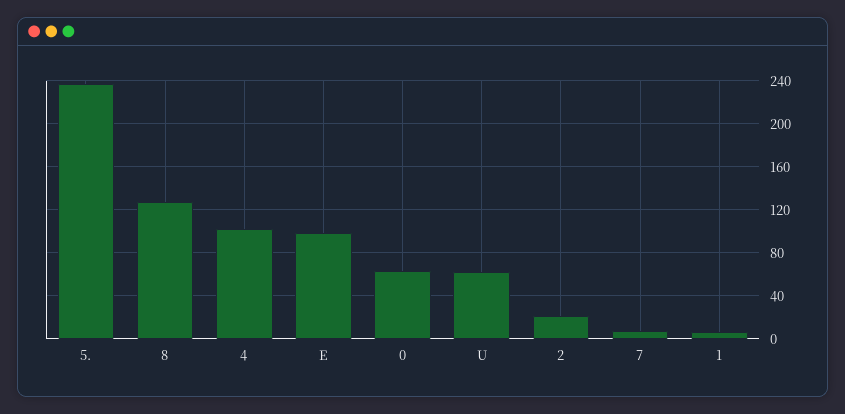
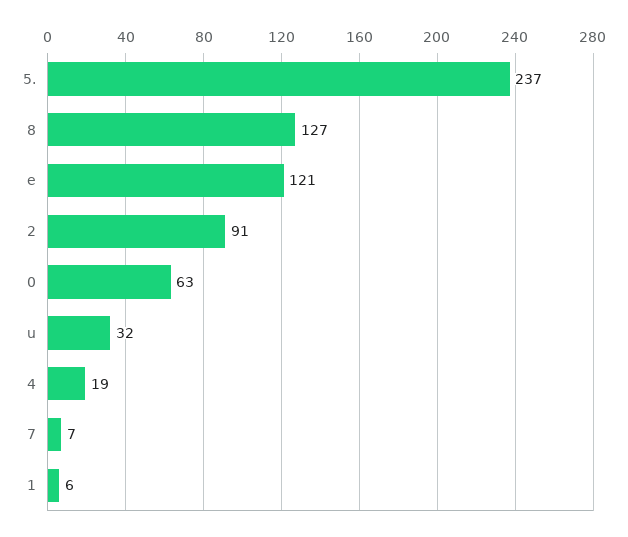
4: 100 -> 19
E: 100 -> 121
U: 60 -> 32
2: 20 -> 91

